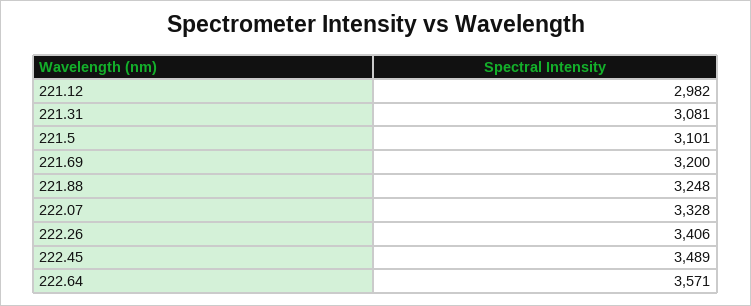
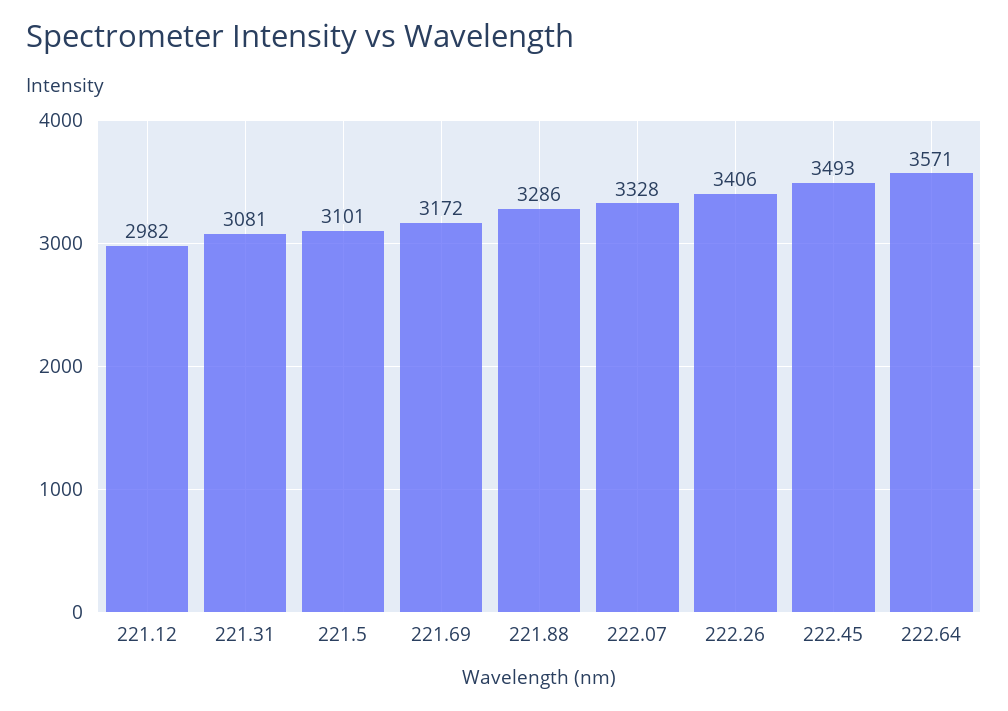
221.69: 3200 -> 3172
221.88: 3248 -> 3286
222.45: 3489 -> 3493

